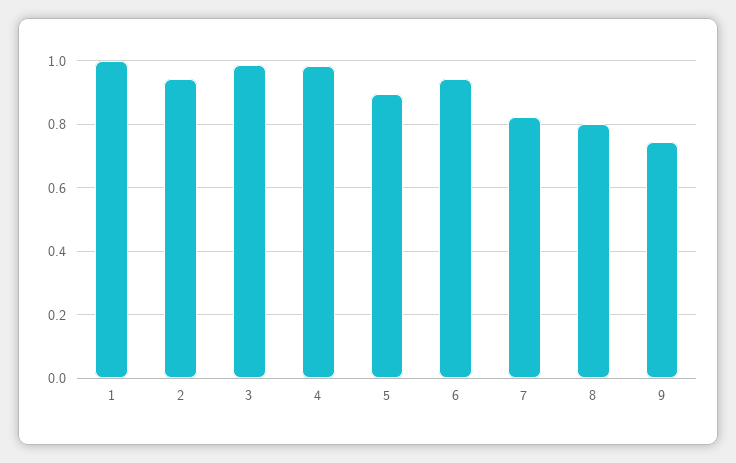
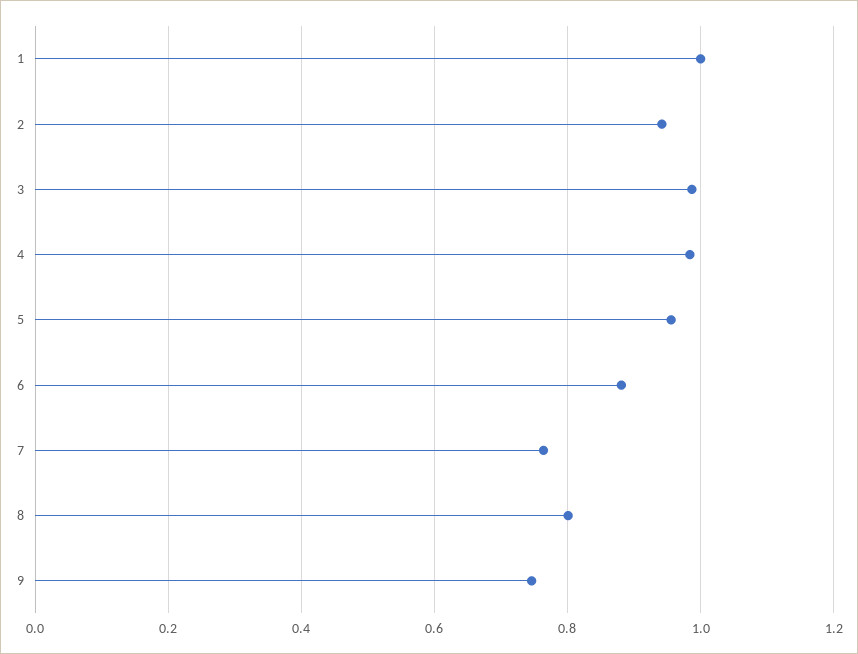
5: 0.9 -> 0.96
6: 0.94 -> 0.88
7: 0.82 -> 0.76

